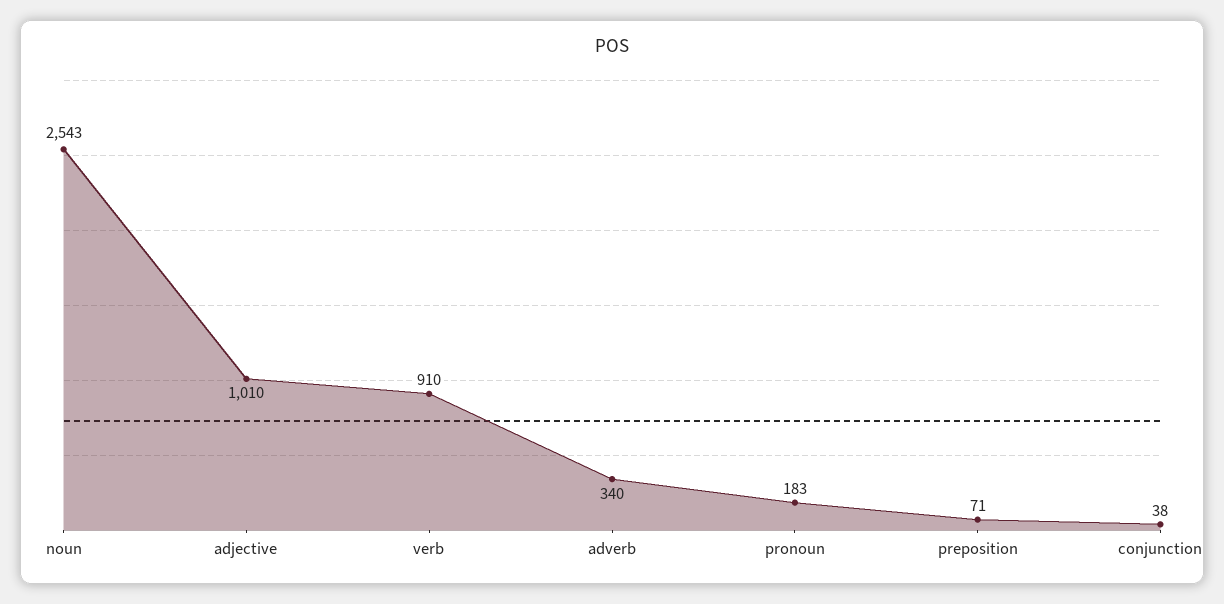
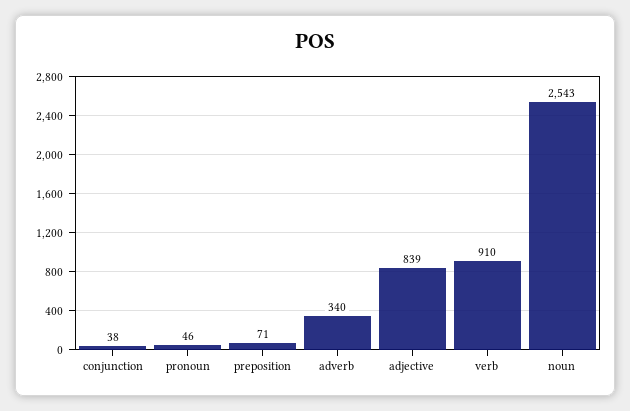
adjective: 1010 -> 839
pronoun: 183 -> 46

